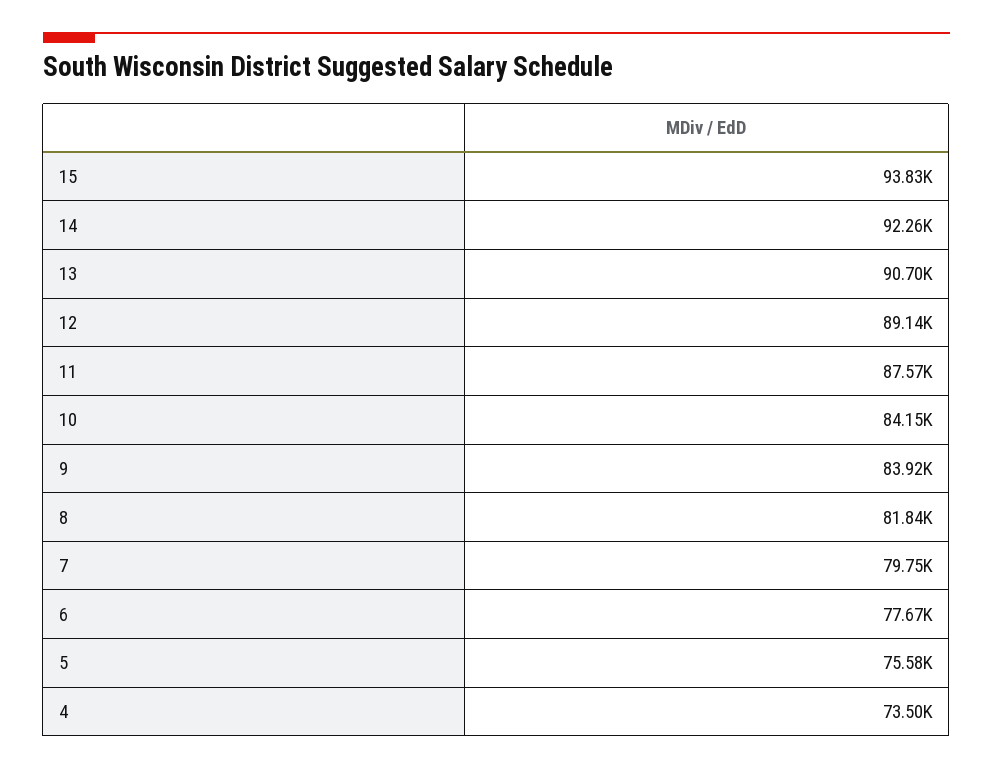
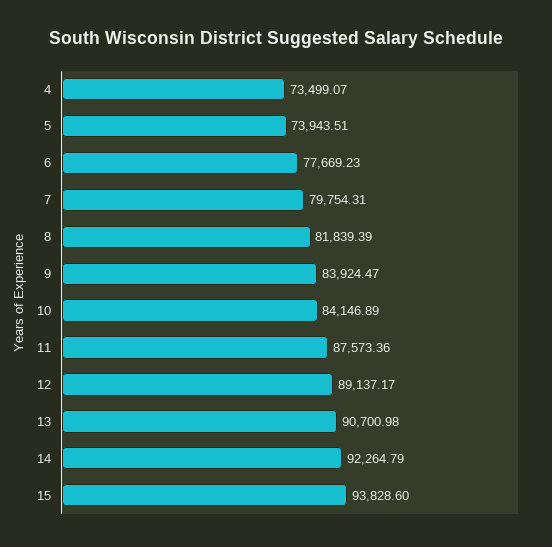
5: 75580 -> 73943.51

